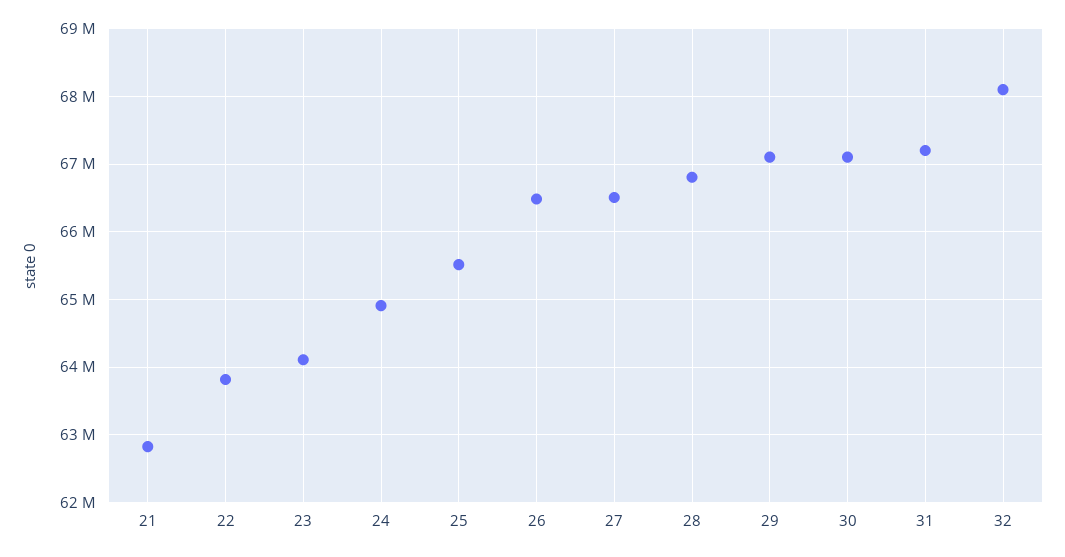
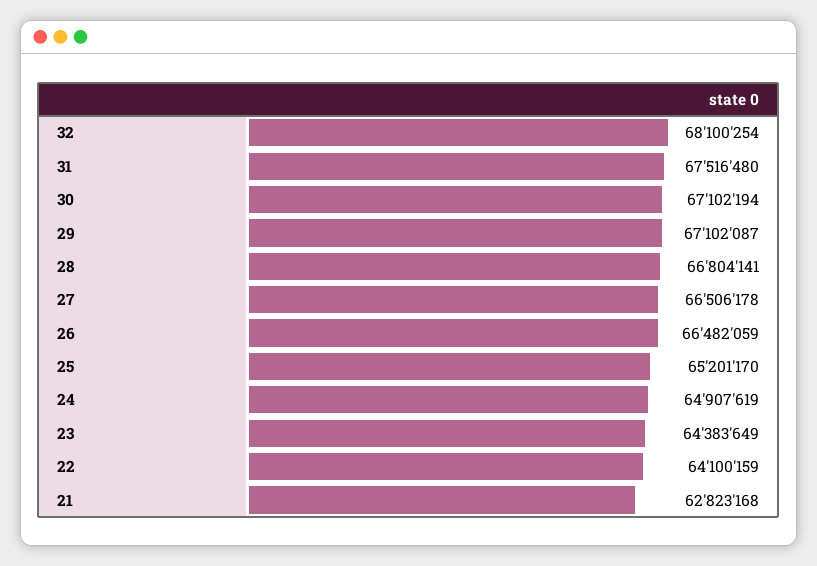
22: 63800000 -> 64100159
23: 64100000 -> 64383649
25: 65500000 -> 65201170
31: 67200000 -> 67516480

